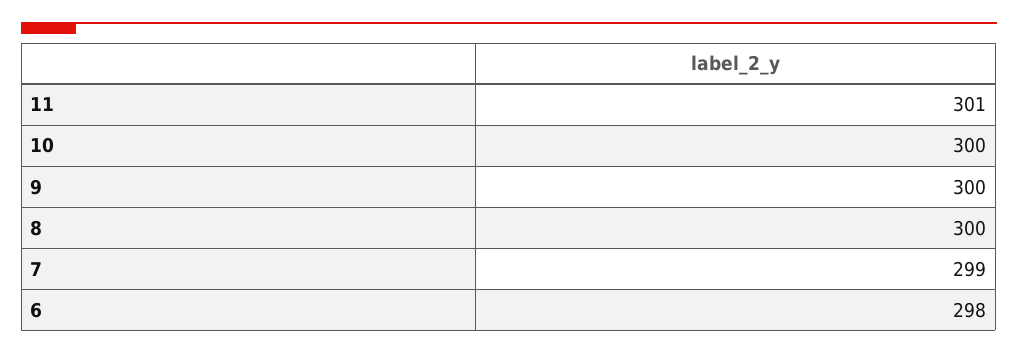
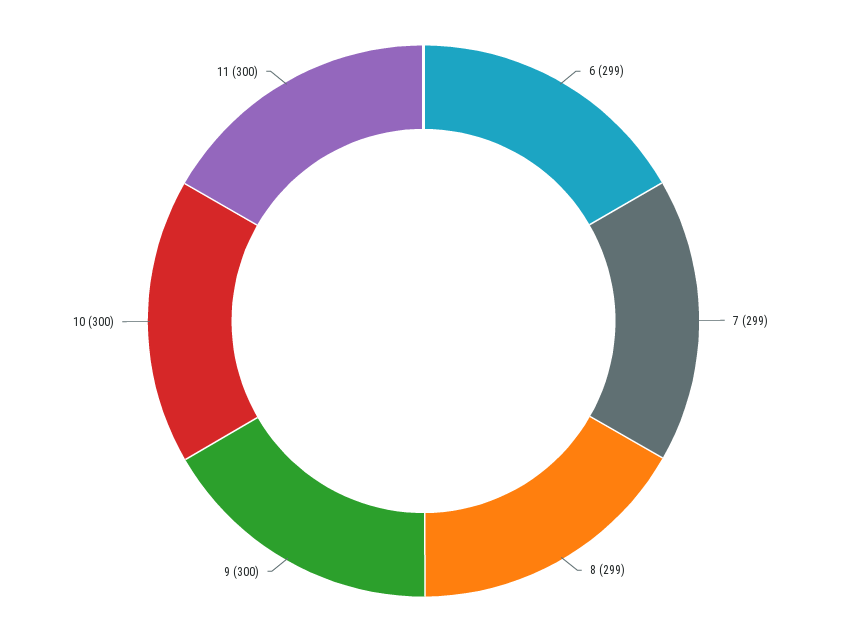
11: 301 -> 300
8: 300 -> 299
6: 298 -> 299

